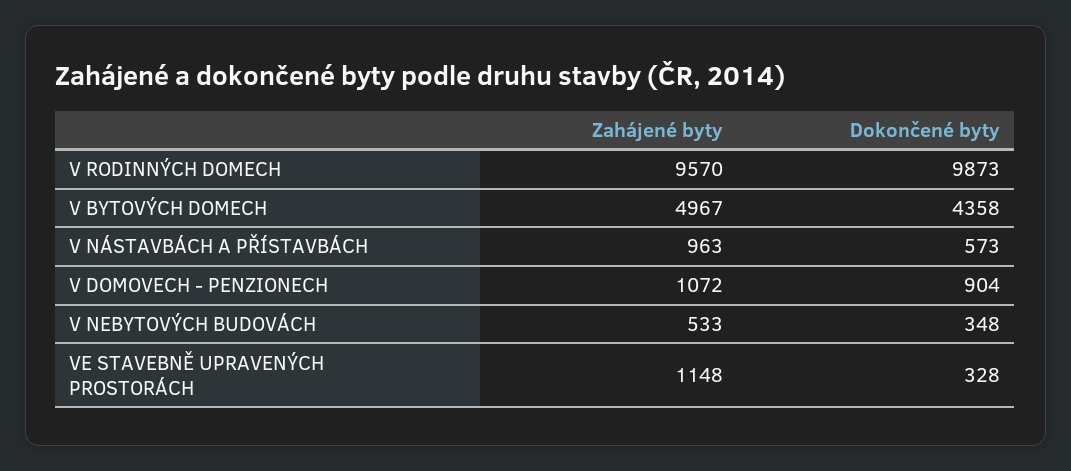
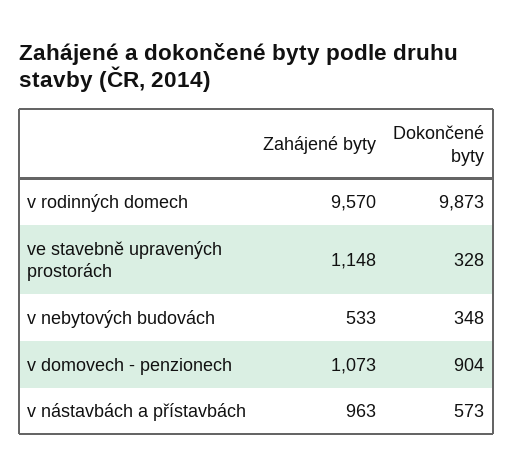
Zahájené byty, V BYTOVÝCH DOMECH: 4967 -> none
Dokončené byty, V BYTOVÝCH DOMECH: 4358 -> none
Zahájené byty, V DOMOVECH - PENZIONECH: 1072 -> 1073

